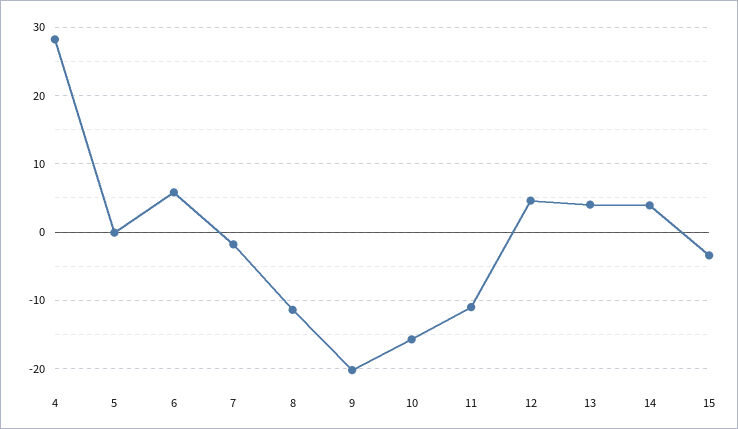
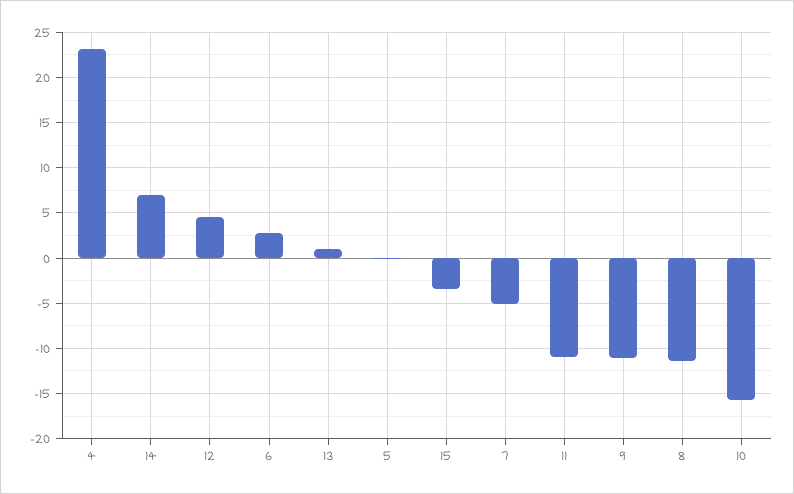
4: 28 -> 23
6: 6 -> 3
7: -2 -> -5
9: -20 -> -11
13: 4 -> 1
14: 4 -> 7

